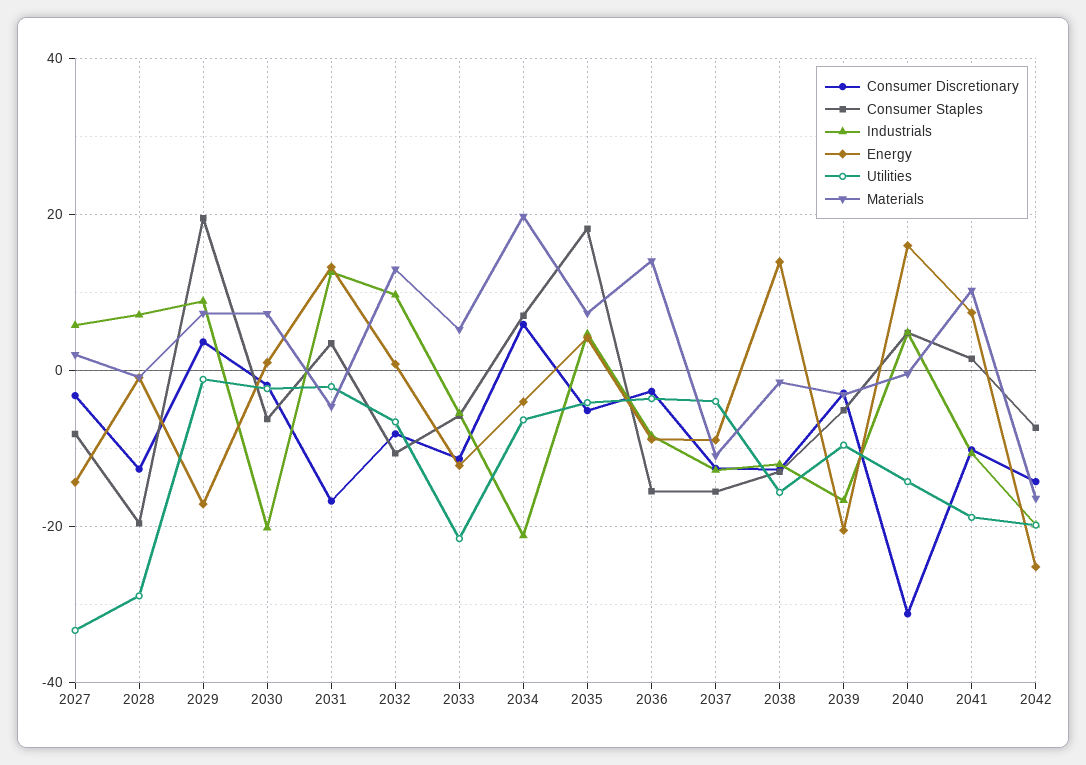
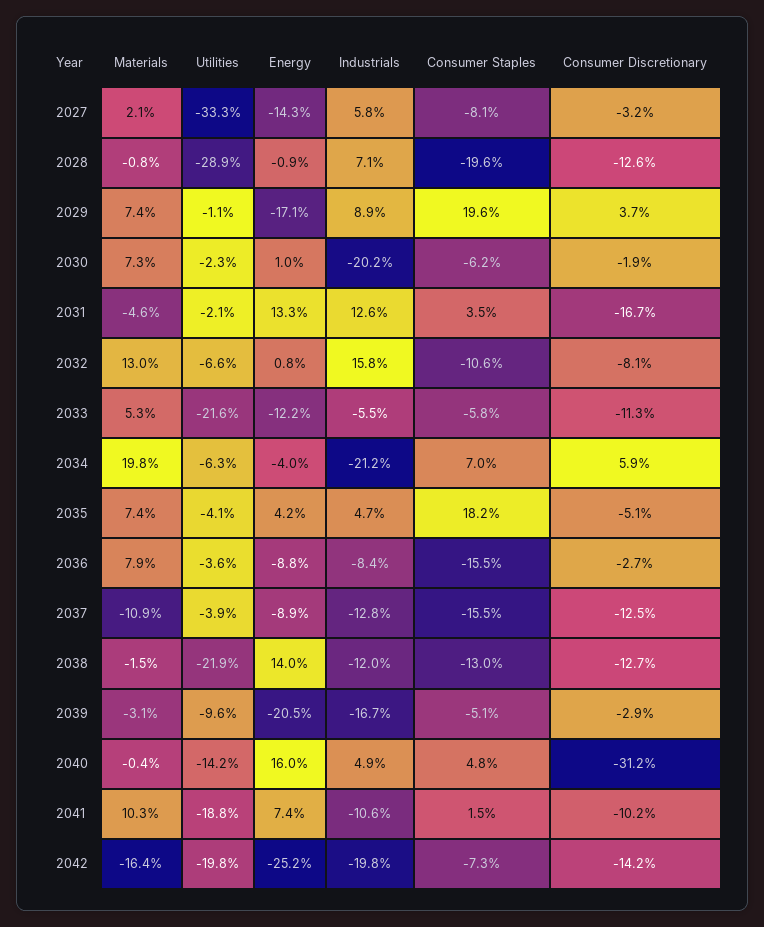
Industrials, 2032: 10 -> 15.8
Materials, 2036: 14 -> 7.9
Utilities, 2038: -16 -> -21.9

